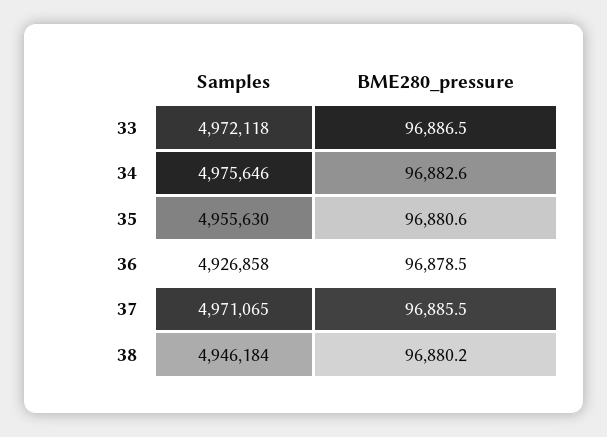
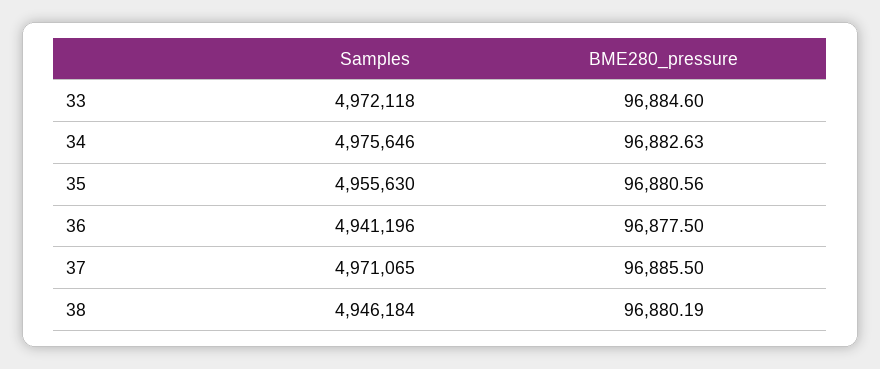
BME280_pressure, 33: 96886.5 -> 96884.6
Samples, 36: 4926858 -> 4941196
BME280_pressure, 36: 96878.5 -> 96877.5

